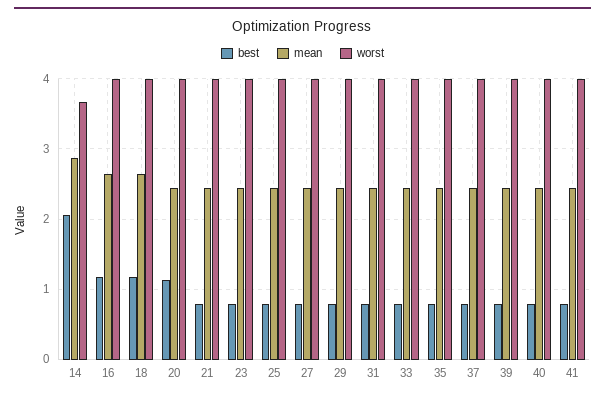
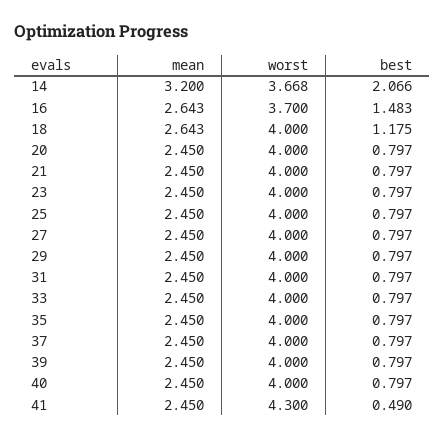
mean, 14: 2.9 -> 3.2
best, 16: 1.2 -> 1.483
worst, 16: 4 -> 3.7
best, 20: 1.1 -> 0.797
best, 41: 0.8 -> 0.49
worst, 41: 4 -> 4.3

